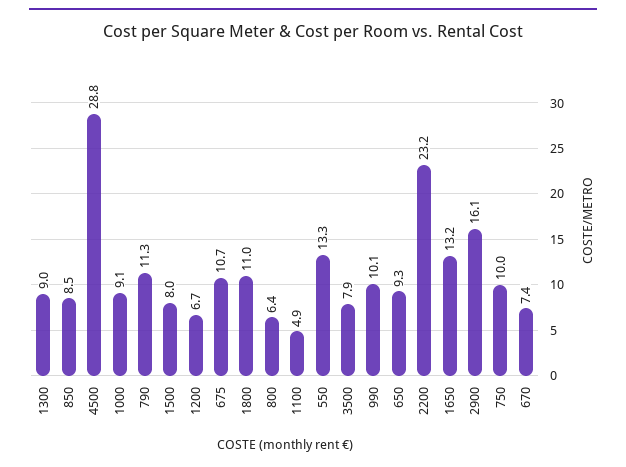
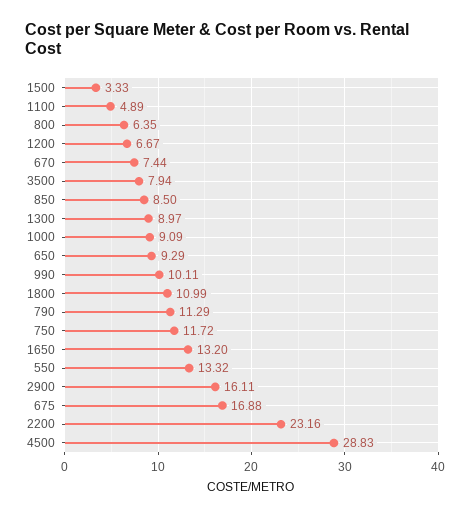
1500: 8 -> 3.33
675: 10.7 -> 16.88
750: 10 -> 11.72

